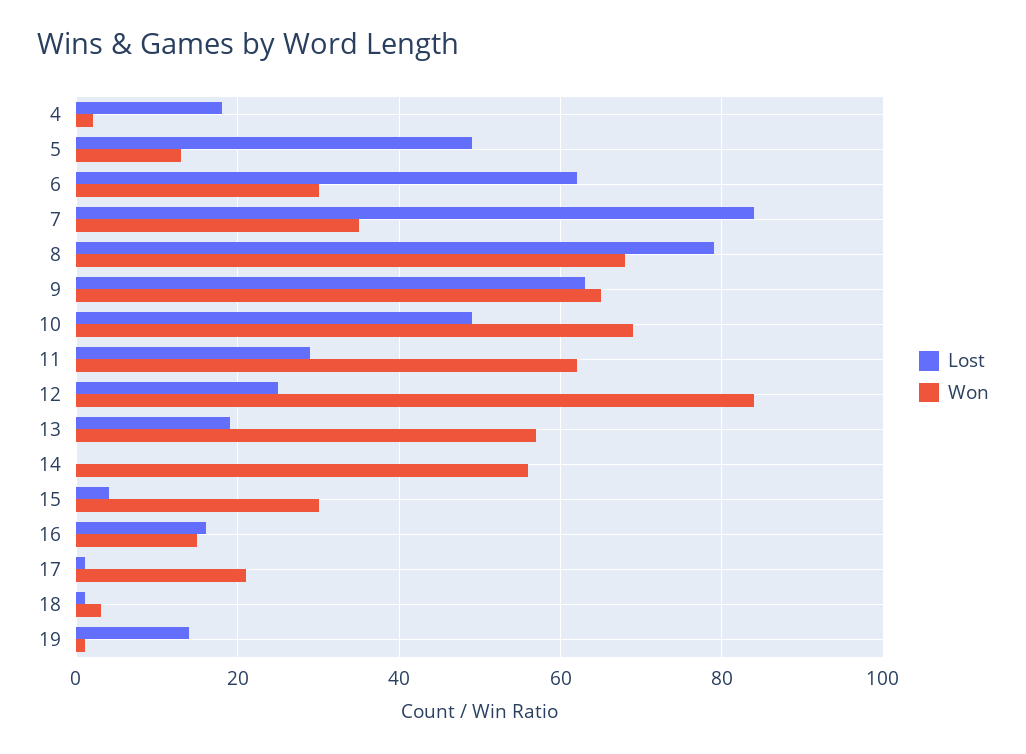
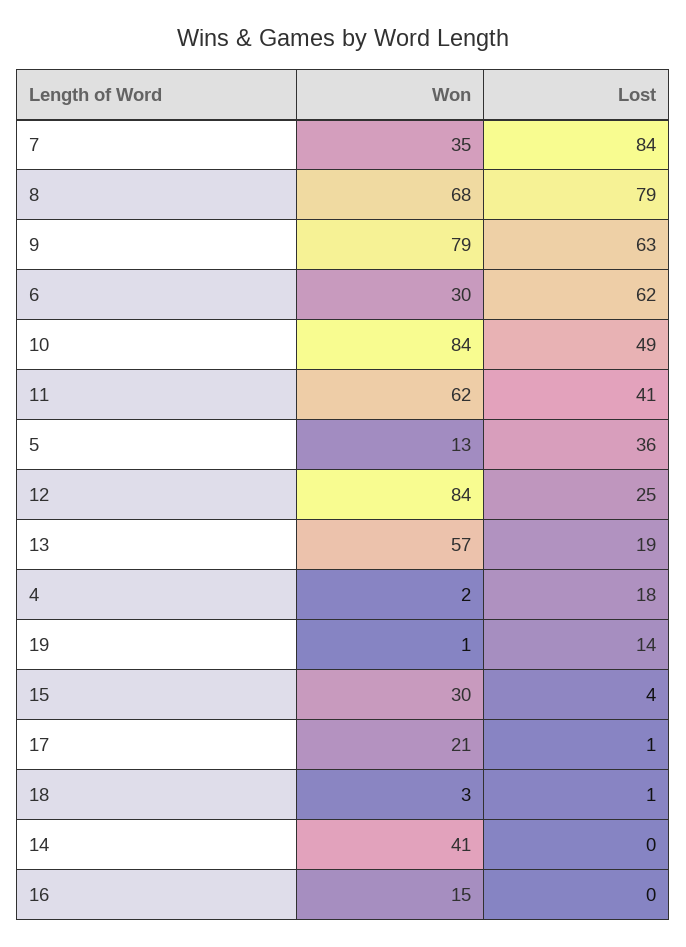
Lost, 5: 50 -> 36
Won, 9: 65 -> 79
Won, 10: 70 -> 84
Lost, 11: 30 -> 41
Won, 14: 55 -> 41
Lost, 16: 15 -> 0

